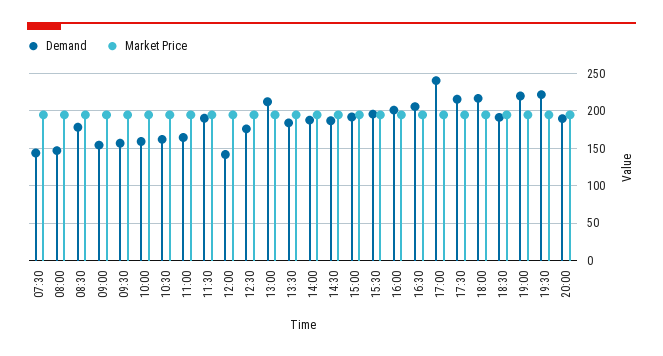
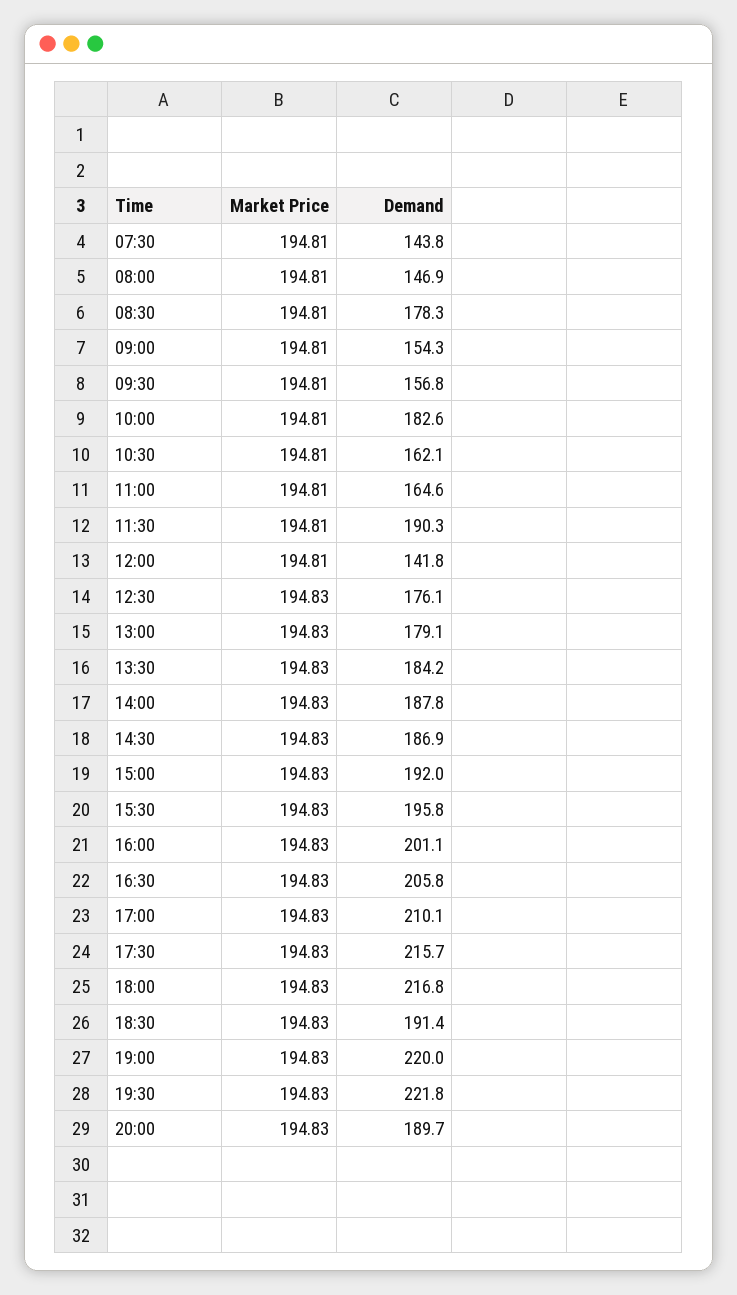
Demand, 10:00: 160 -> 182.6
Demand, 13:00: 210 -> 179.1
Demand, 17:00: 240 -> 210.1

